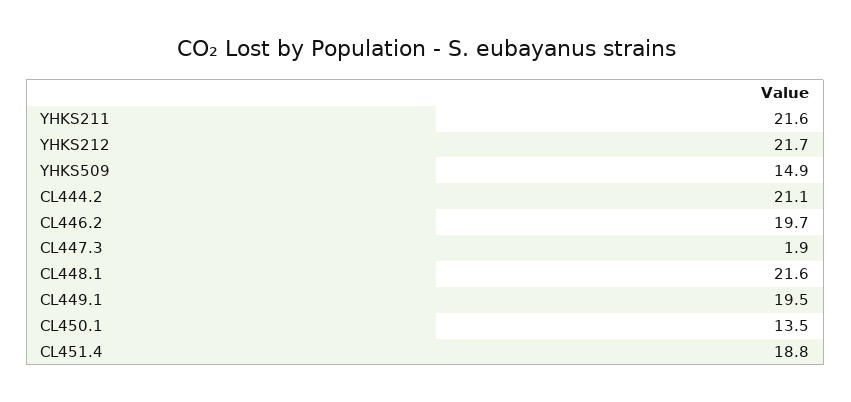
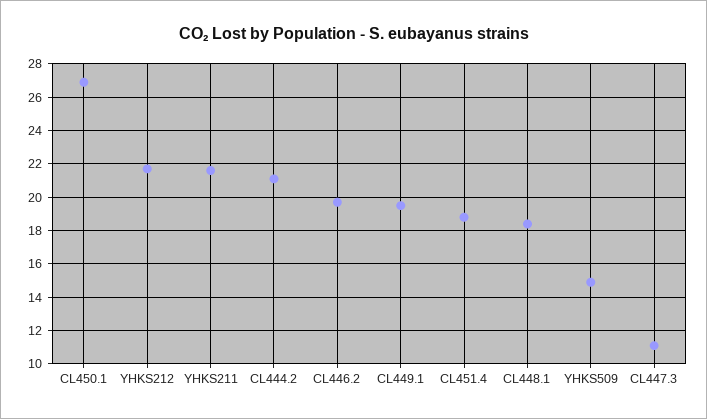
CL447.3: 1.9 -> 11
CL448.1: 21.6 -> 18.5
CL450.1: 13.5 -> 27

